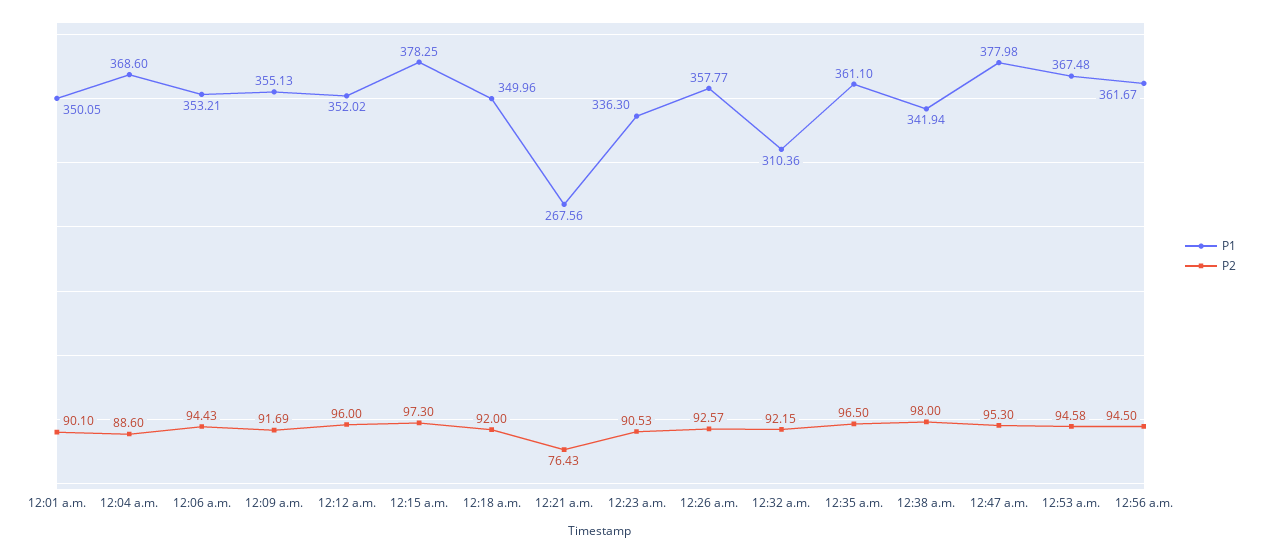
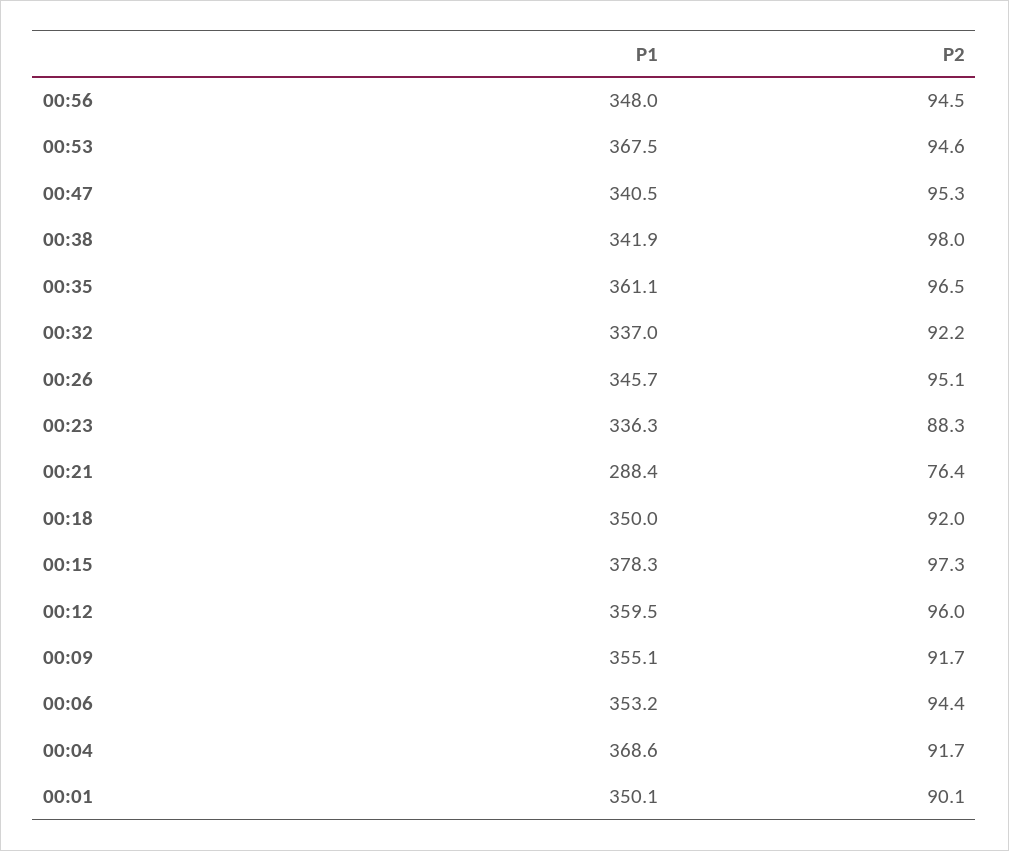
P2, 12:04 a.m.: 88.6 -> 91.7
P1, 12:12 a.m.: 352.02 -> 359.5
P1, 12:21 a.m.: 267.56 -> 288.4
P2, 12:23 a.m.: 90.53 -> 88.3
P1, 12:26 a.m.: 357.77 -> 345.7
P2, 12:26 a.m.: 92.57 -> 95.1
P1, 12:32 a.m.: 310.36 -> 337
P1, 12:47 a.m.: 377.98 -> 340.5
P1, 12:56 a.m.: 361.67 -> 348

